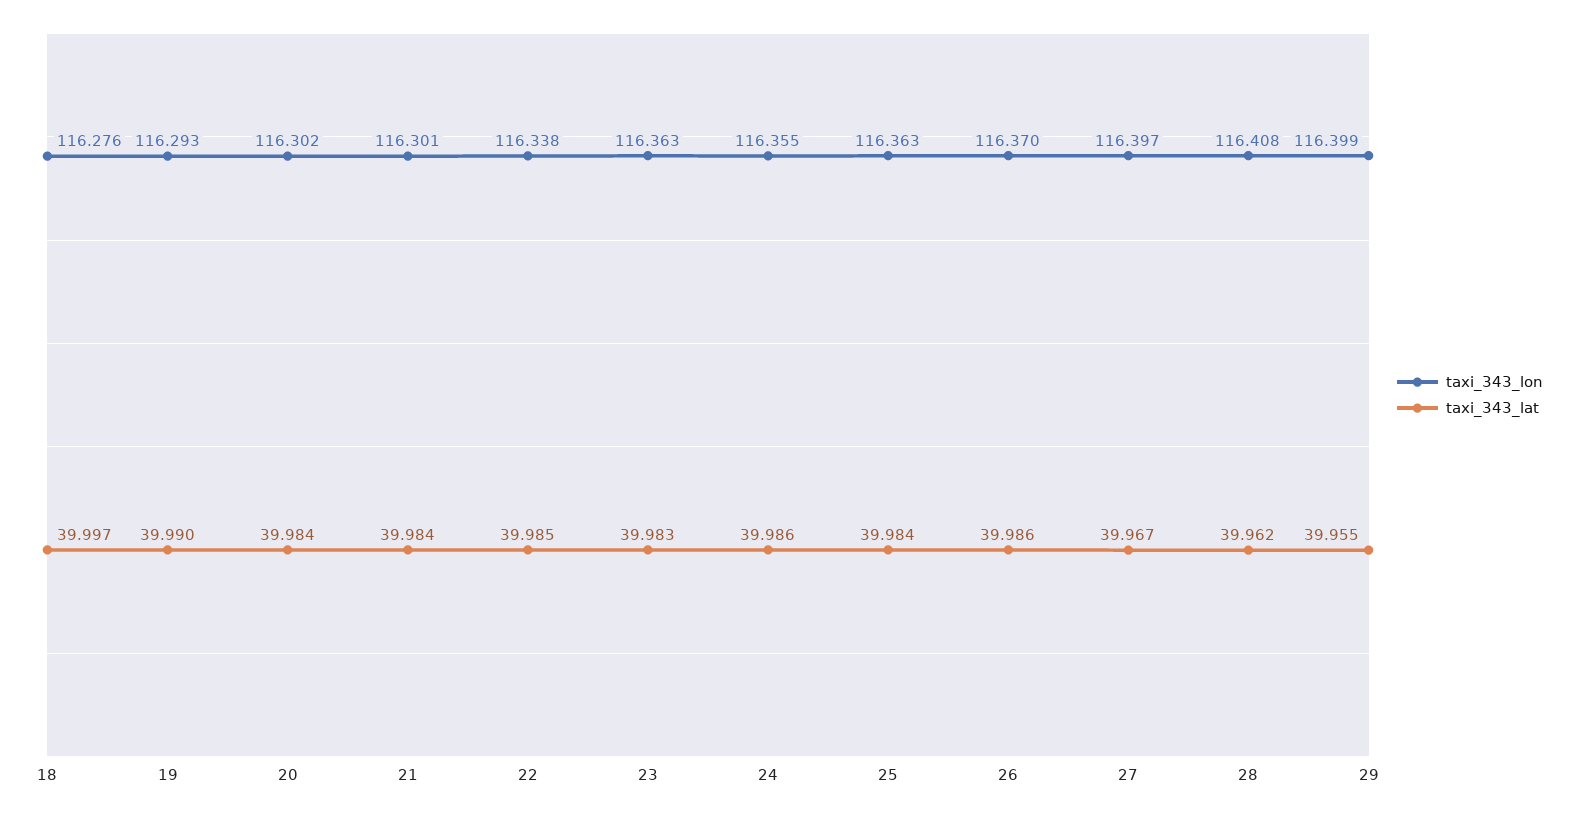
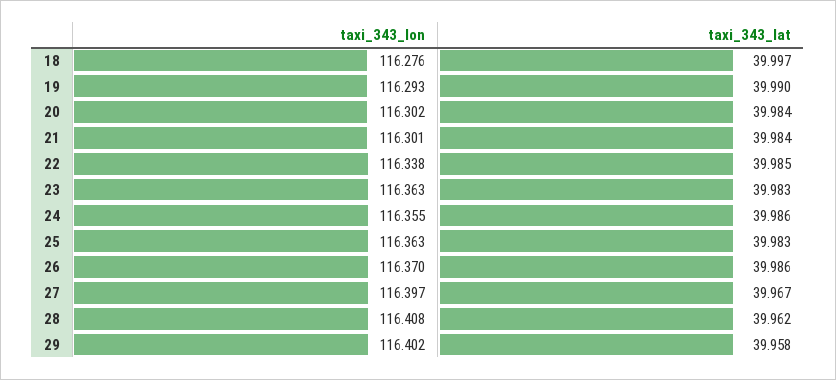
taxi_343_lat, 25: 39.984 -> 39.983
taxi_343_lon, 29: 116.399 -> 116.402
taxi_343_lat, 29: 39.955 -> 39.958

